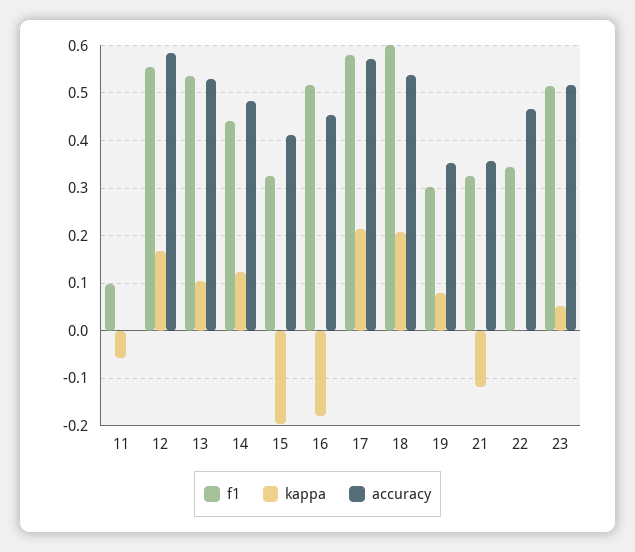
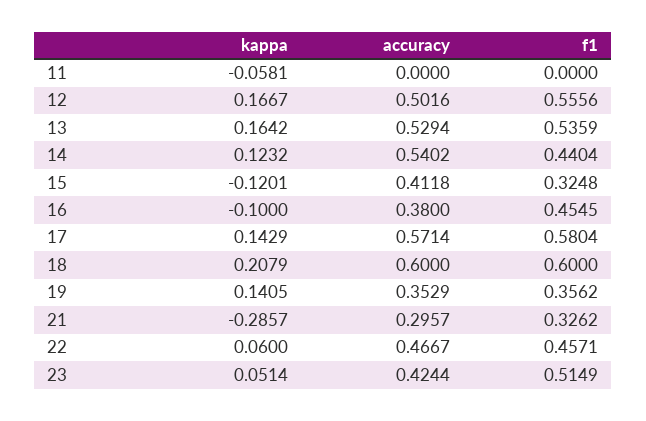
f1, 11: 0.1 -> 0
accuracy, 12: 0.58 -> 0.5016
kappa, 13: 0.1 -> 0.1642
accuracy, 14: 0.48 -> 0.5402
kappa, 15: -0.2 -> -0.1201
f1, 16: 0.52 -> 0.4545
kappa, 16: -0.18 -> -0.1
accuracy, 16: 0.46 -> 0.38
kappa, 17: 0.22 -> 0.1429
accuracy, 18: 0.54 -> 0.6
f1, 19: 0.3 -> 0.3562
kappa, 19: 0.08 -> 0.1405
kappa, 21: -0.12 -> -0.2857
accuracy, 21: 0.36 -> 0.2957
f1, 22: 0.34 -> 0.4571
kappa, 22: 0 -> 0.06
accuracy, 23: 0.52 -> 0.4244

